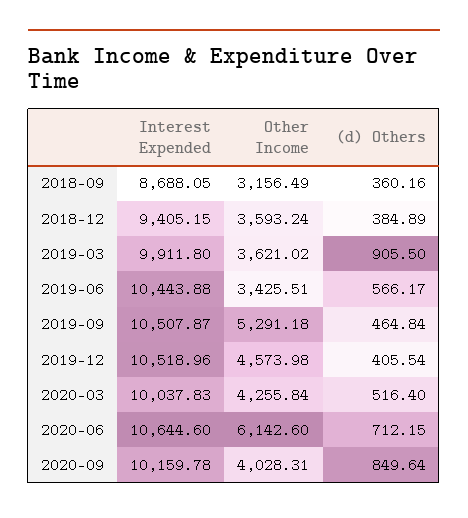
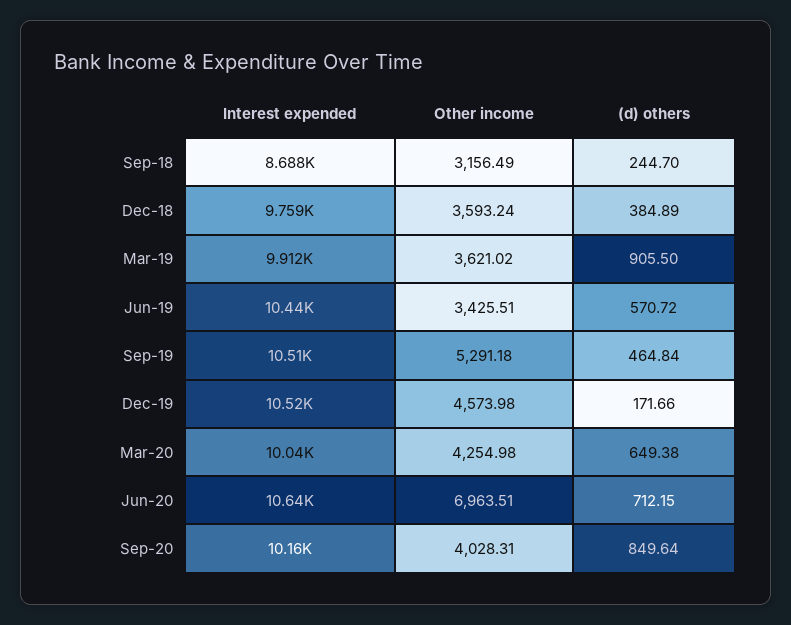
(d) Others, 2018-09: 360.16 -> 244.7
Interest Expended, 2018-12: 9405.15 -> 9759
(d) Others, 2019-06: 566.17 -> 570.72
(d) Others, 2019-12: 405.54 -> 171.66
Other Income, 2020-03: 4255.84 -> 4254.98
(d) Others, 2020-03: 516.4 -> 649.38
Other Income, 2020-06: 6142.6 -> 6963.51

